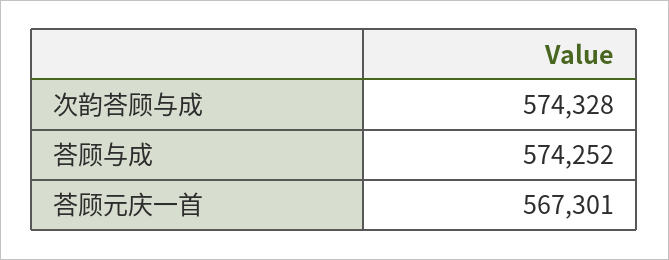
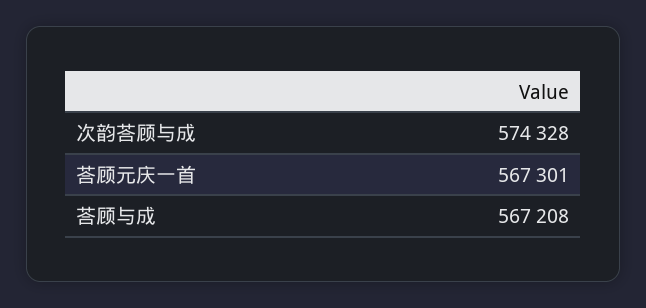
荅顾与成: 574252 -> 567208

